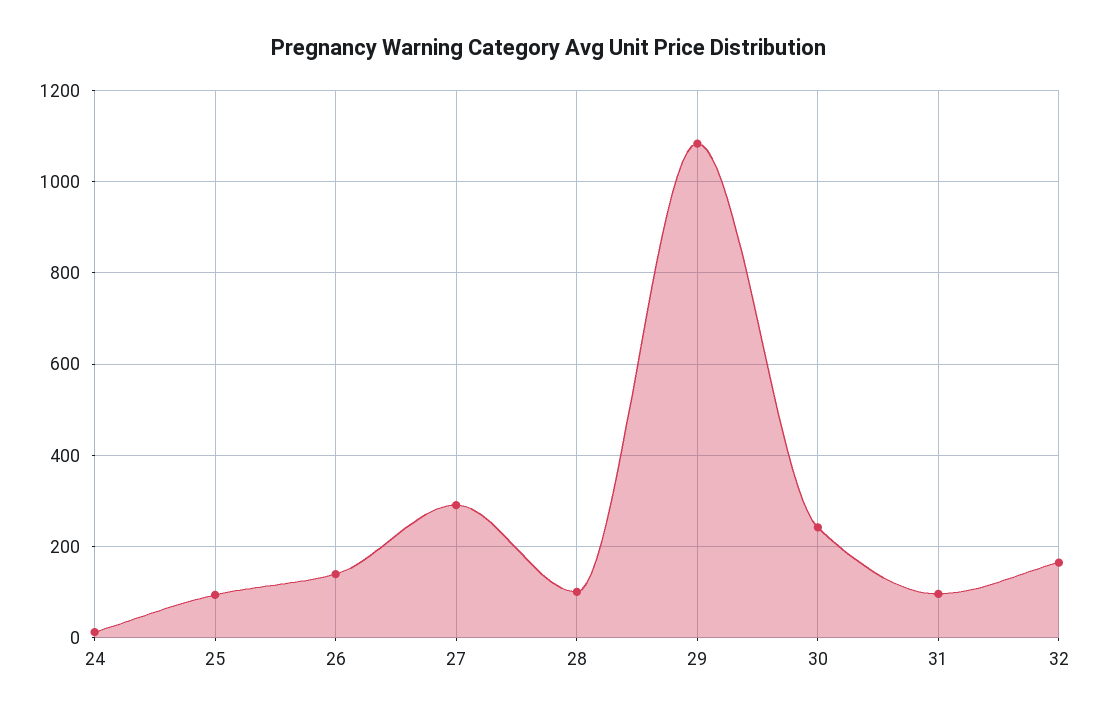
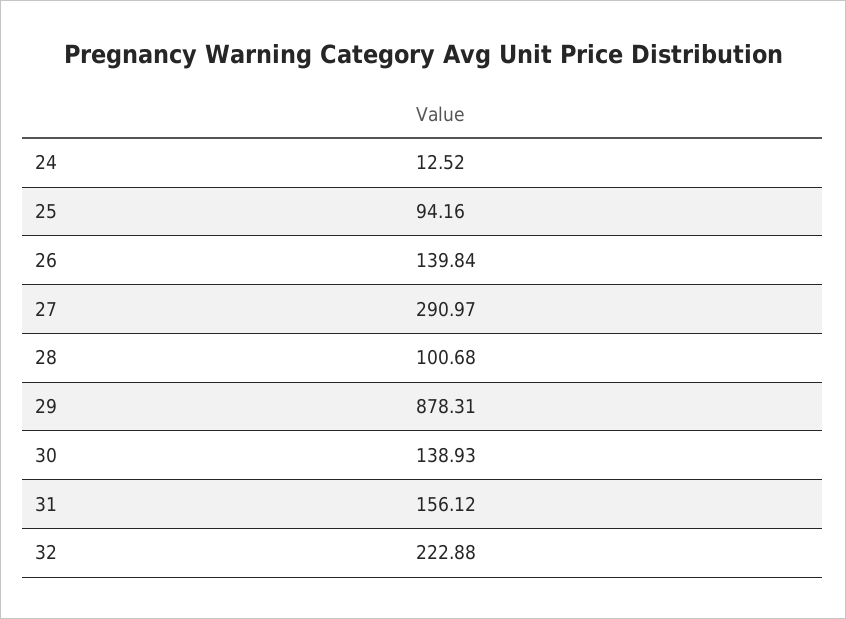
29: 1080 -> 878.31
30: 240 -> 138.93
31: 100 -> 156.12
32: 160 -> 222.88

